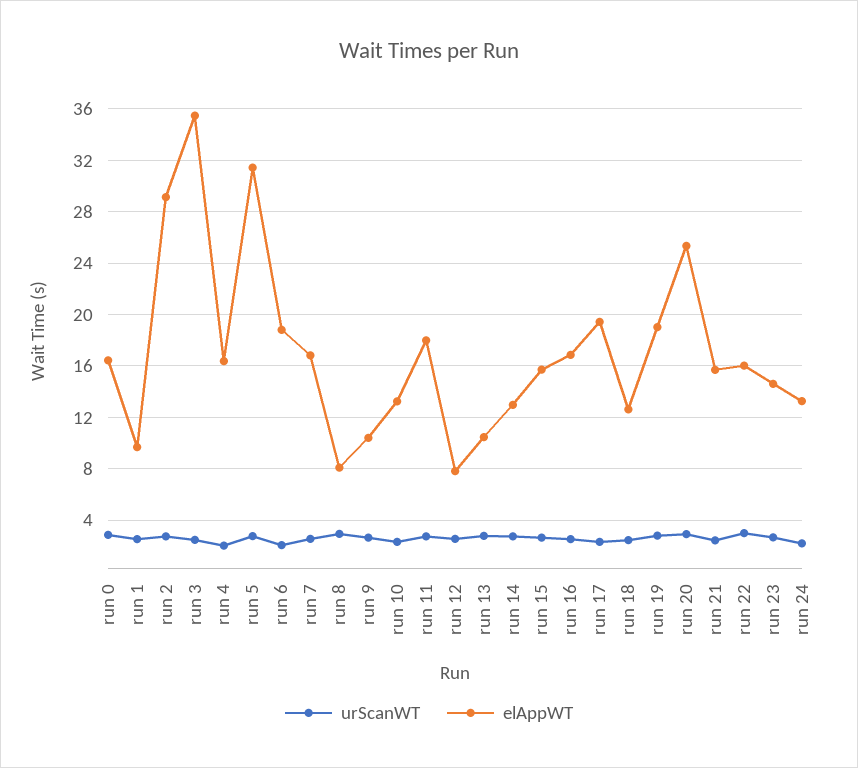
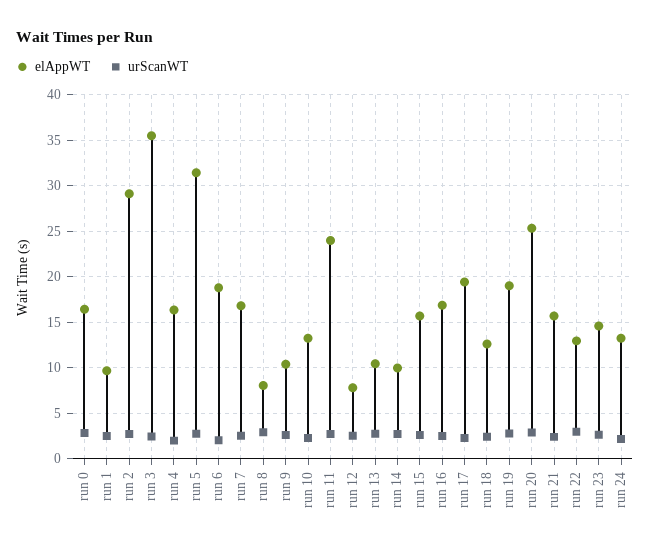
elAppWT, run 11: 18 -> 24
elAppWT, run 14: 13 -> 10
elAppWT, run 22: 16 -> 13

